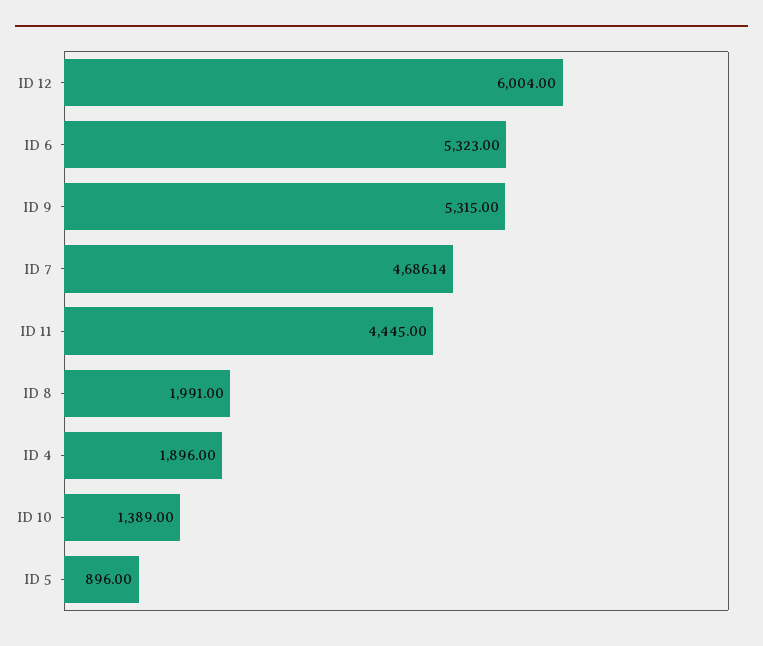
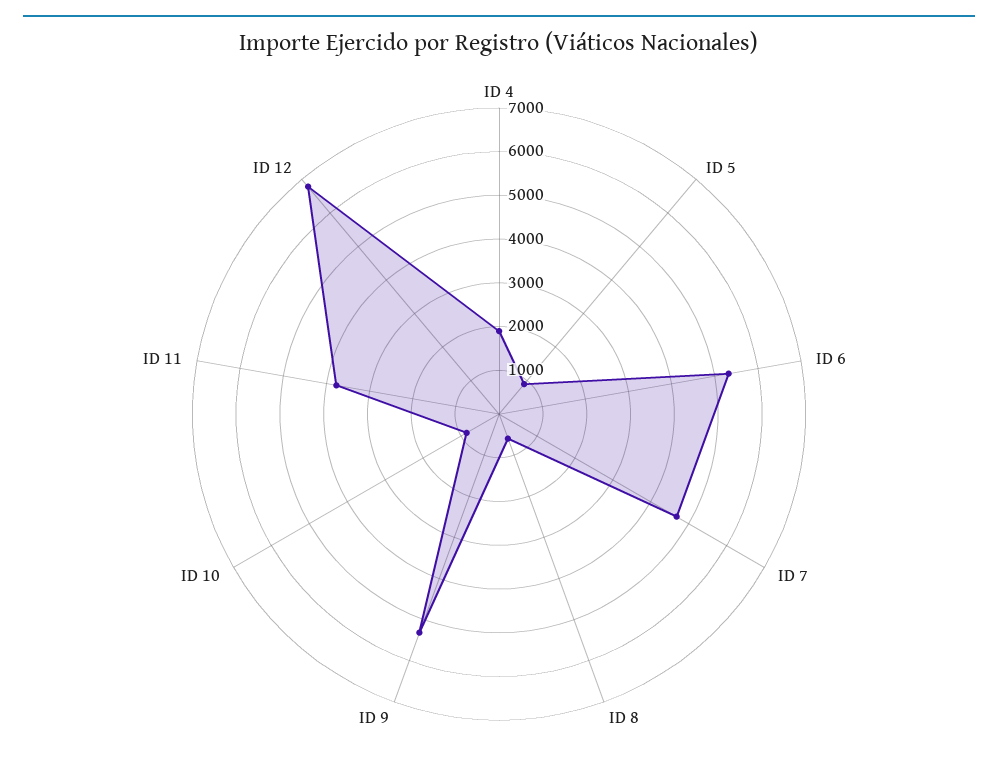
ID 12: 6004 -> 6800
ID 11: 4445 -> 3800
ID 8: 1991 -> 600
ID 10: 1389 -> 800

